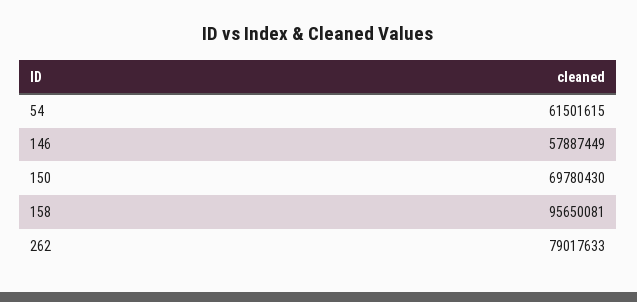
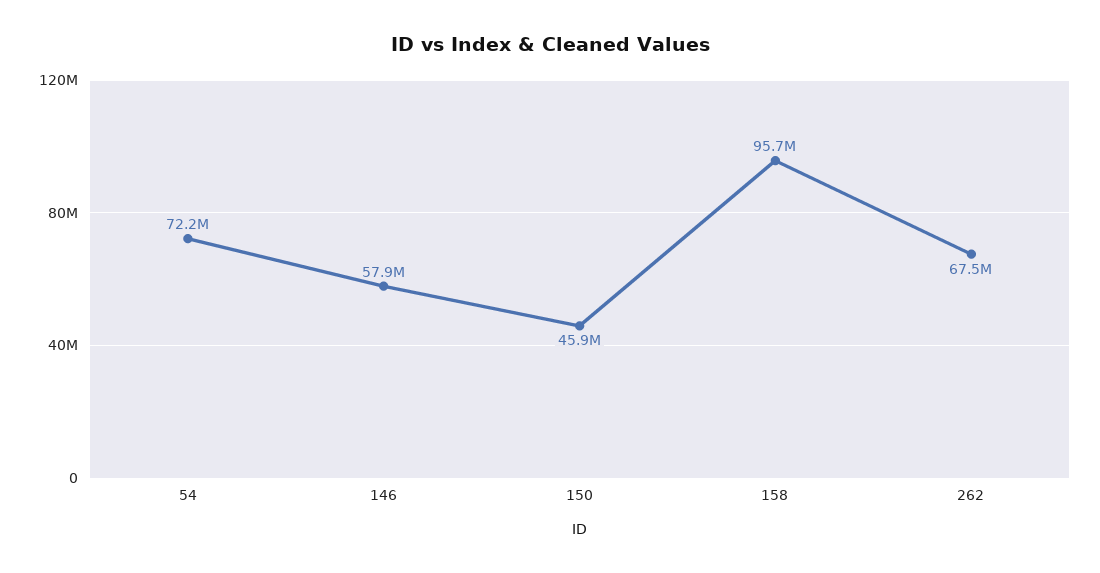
54: 61501615 -> 72200000
150: 69780430 -> 45900000
262: 79017633 -> 67500000

